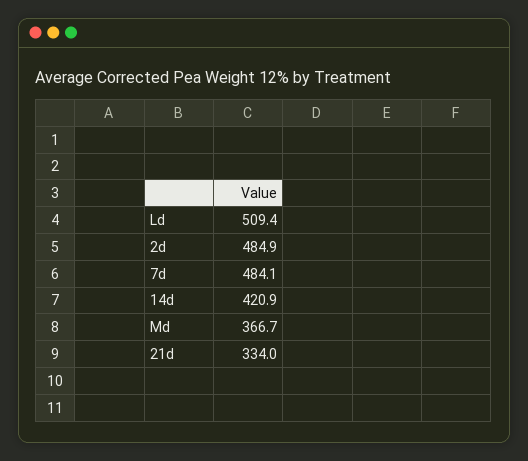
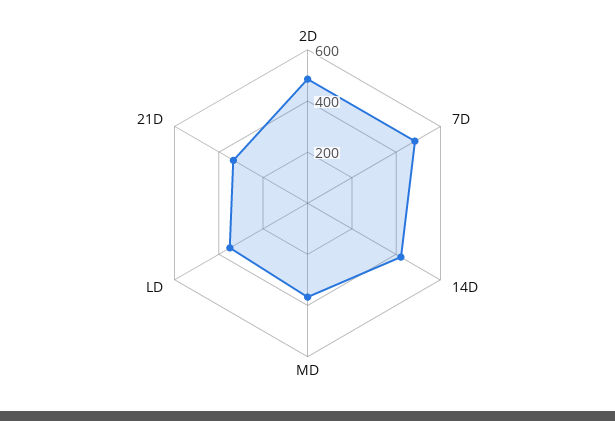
Ld: 509.4 -> 350

